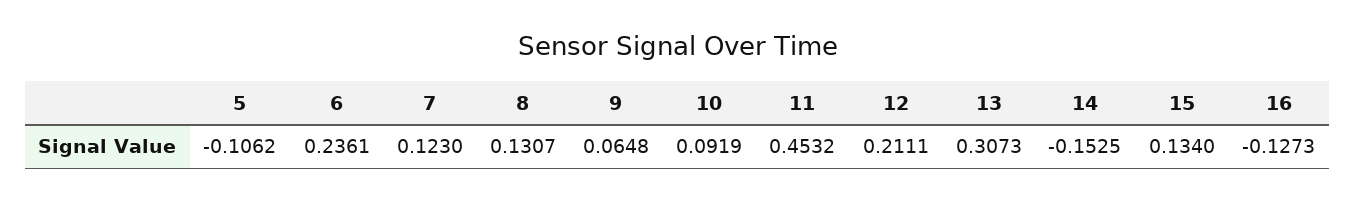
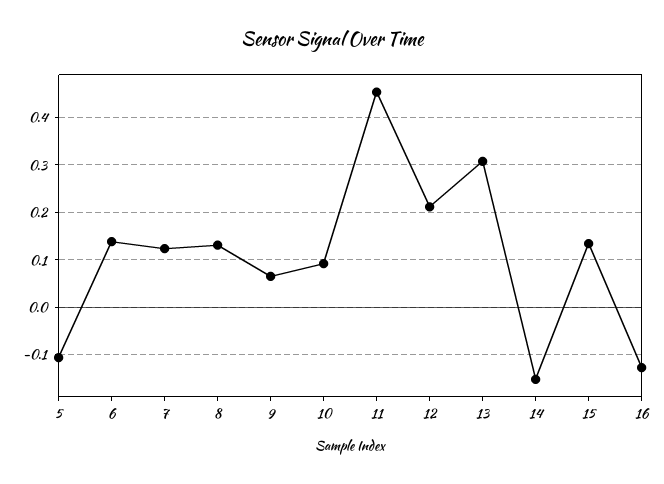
6: 0.2361 -> 0.14

